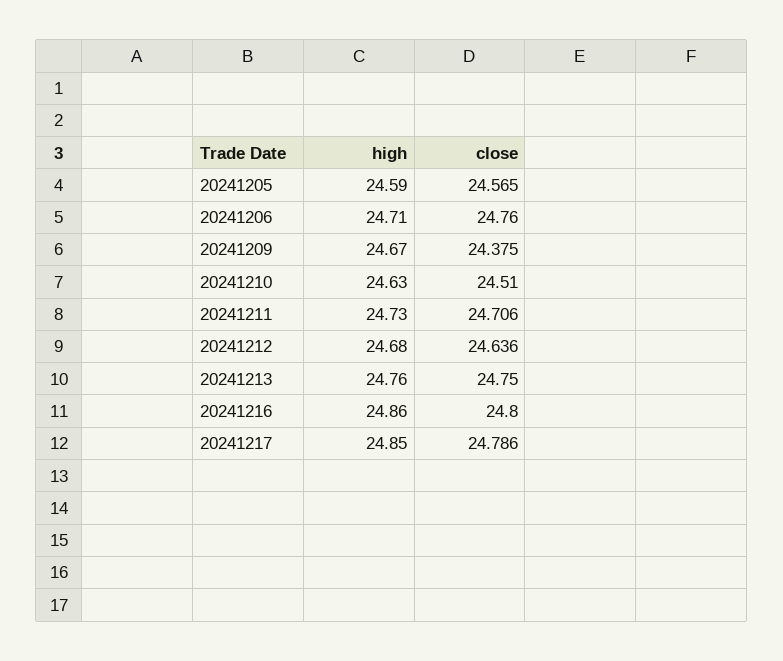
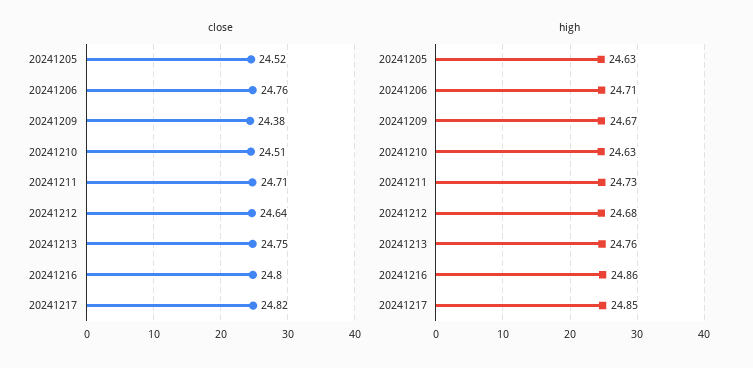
high, 20241205: 24.59 -> 24.63
close, 20241205: 24.565 -> 24.52
close, 20241217: 24.786 -> 24.82

